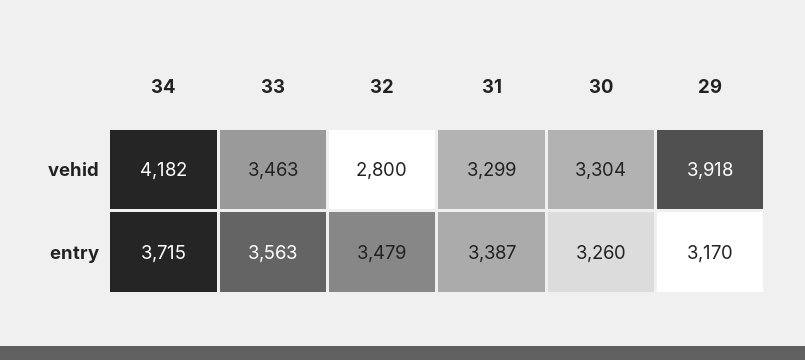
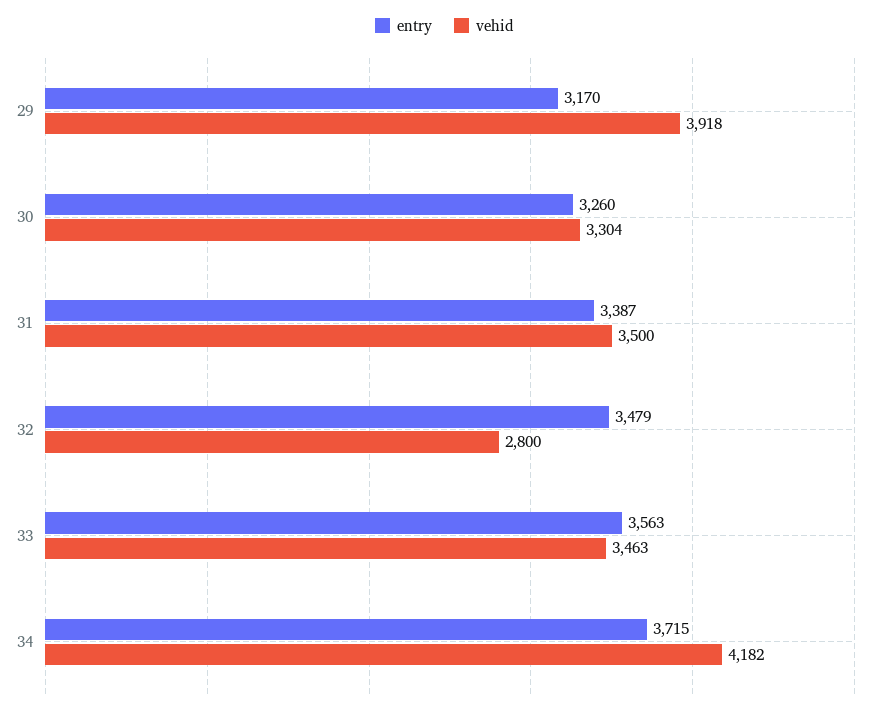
vehid, 31: 3299 -> 3500

